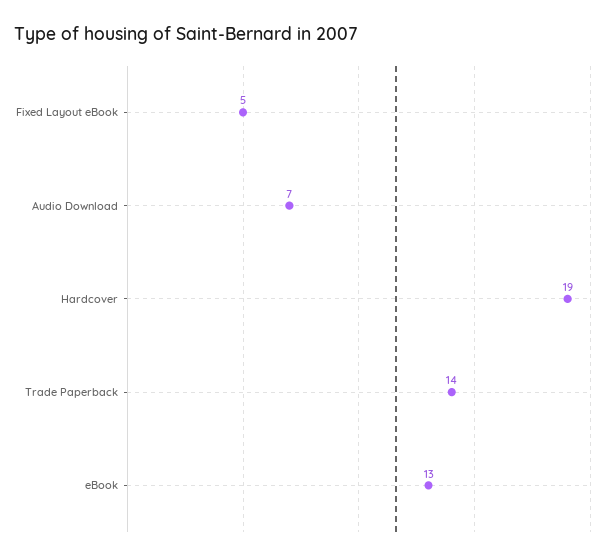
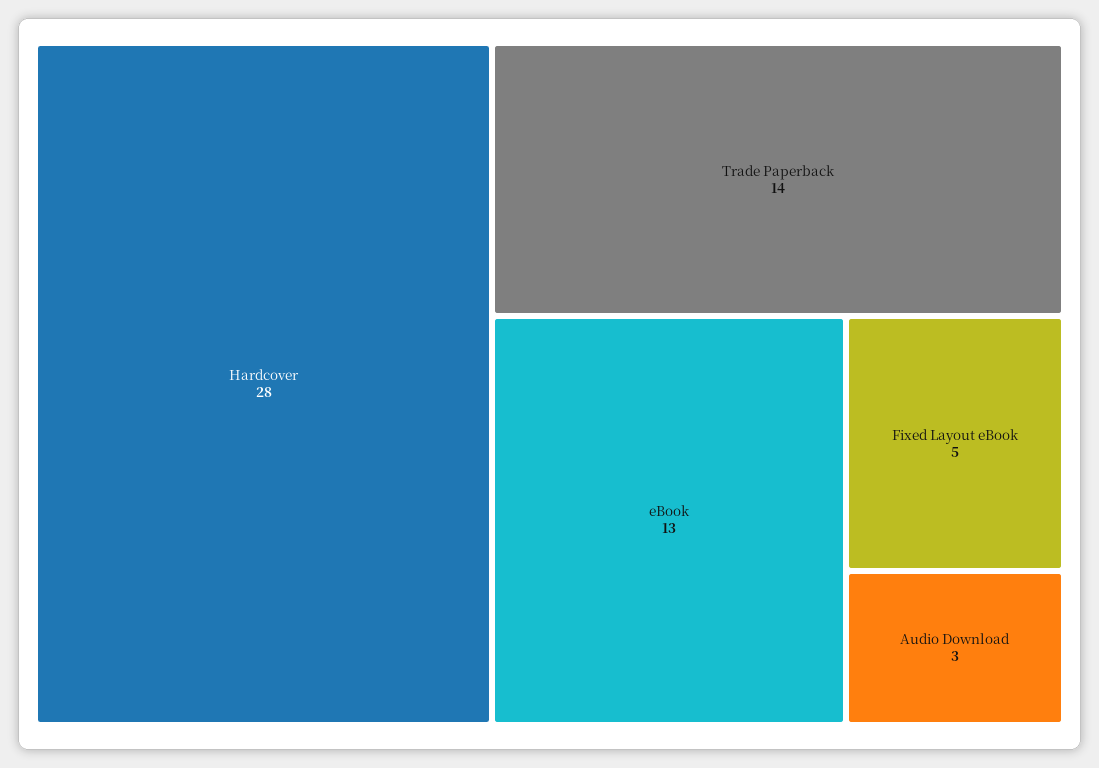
Audio Download: 7 -> 3
Hardcover: 19 -> 28

